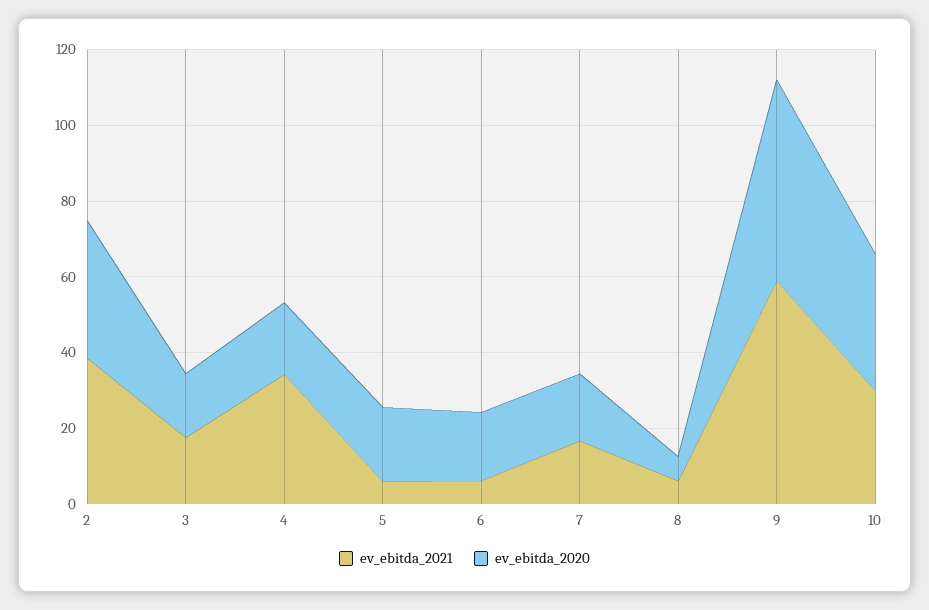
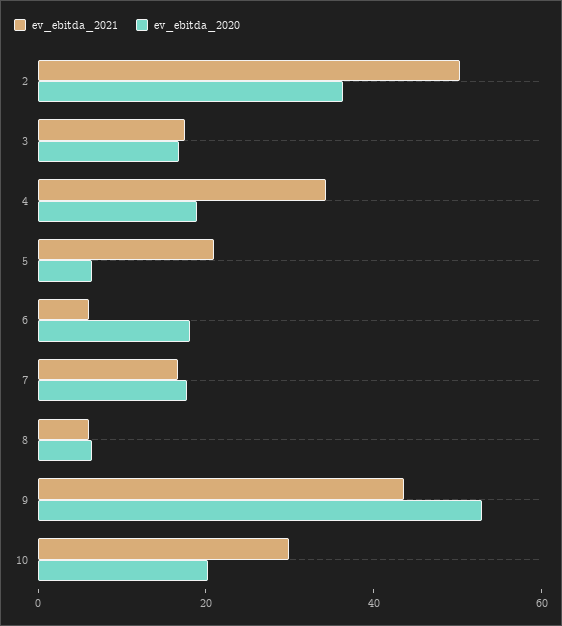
ev_ebitda_2021, 2: 40 -> 50
ev_ebitda_2021, 5: 5 -> 20
ev_ebitda_2020, 5: 20 -> 5
ev_ebitda_2021, 9: 60 -> 45
ev_ebitda_2020, 10: 35 -> 20

